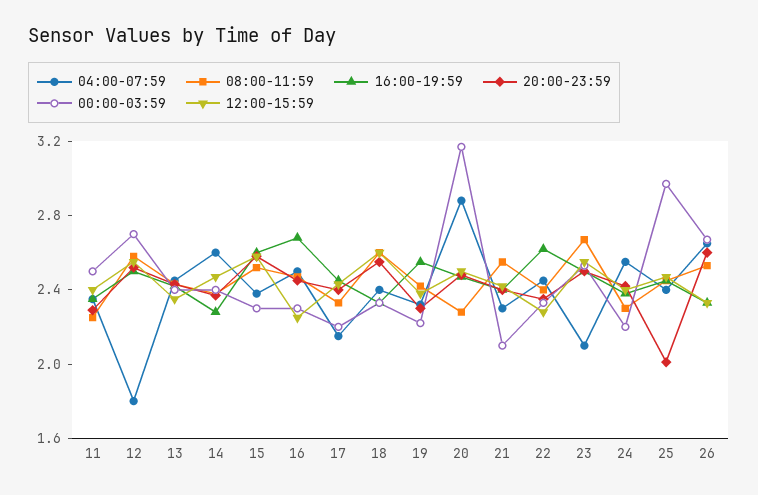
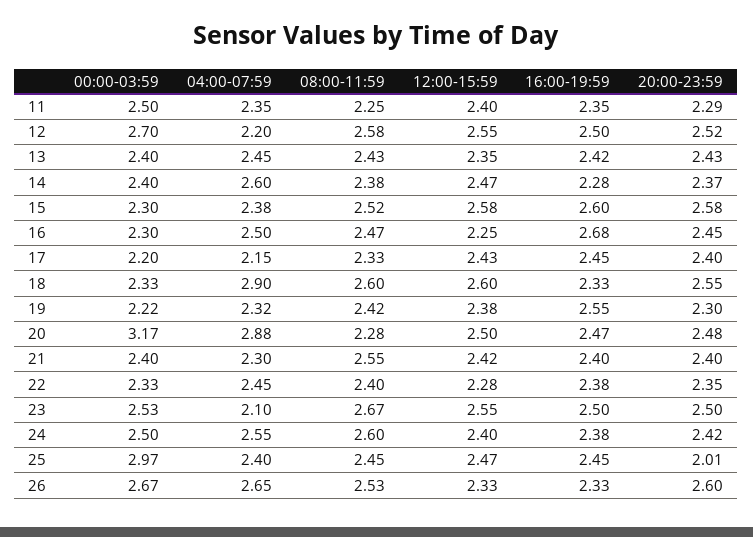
04:00-07:59, 12: 1.8 -> 2.2
04:00-07:59, 18: 2.4 -> 2.9
00:00-03:59, 21: 2.1 -> 2.4
16:00-19:59, 22: 2.6 -> 2.38
08:00-11:59, 24: 2.3 -> 2.6
00:00-03:59, 24: 2.2 -> 2.5

